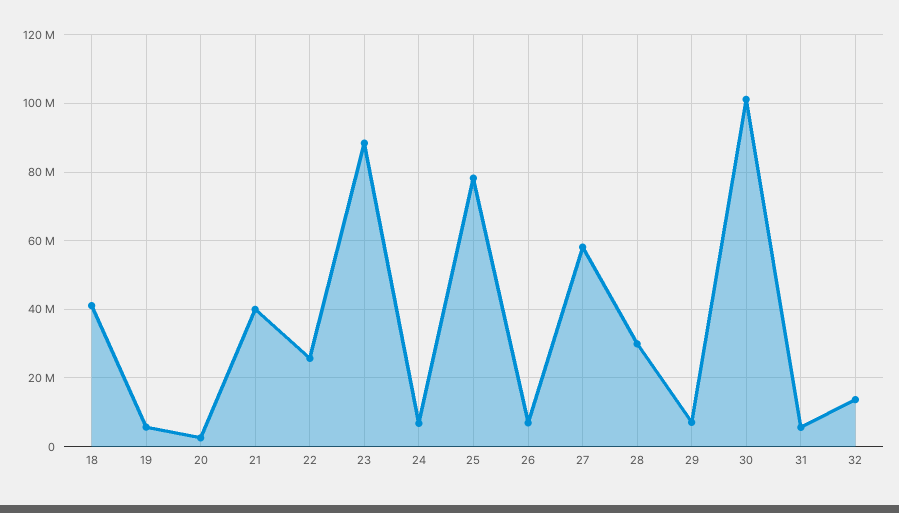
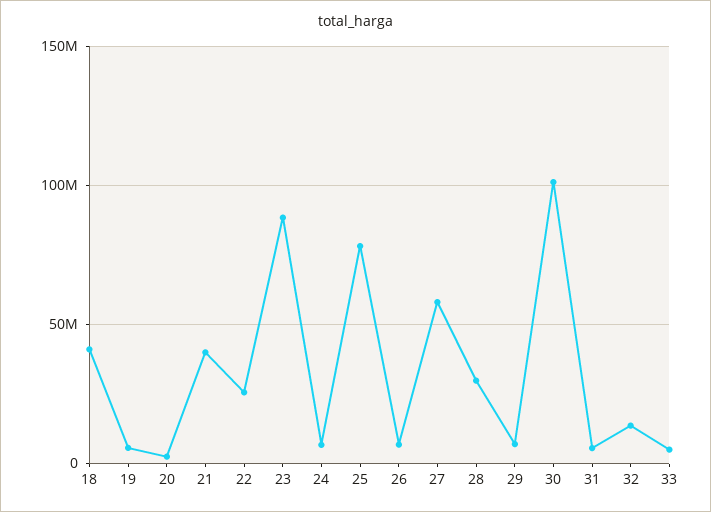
33: none -> 5000000

